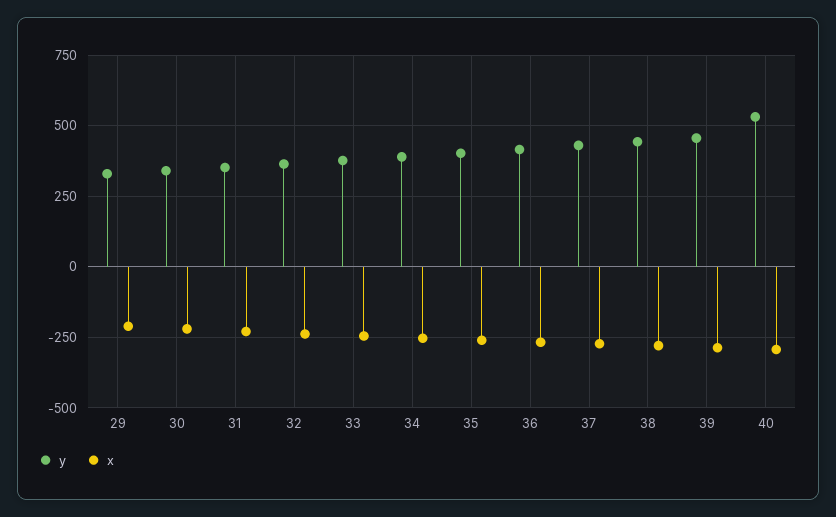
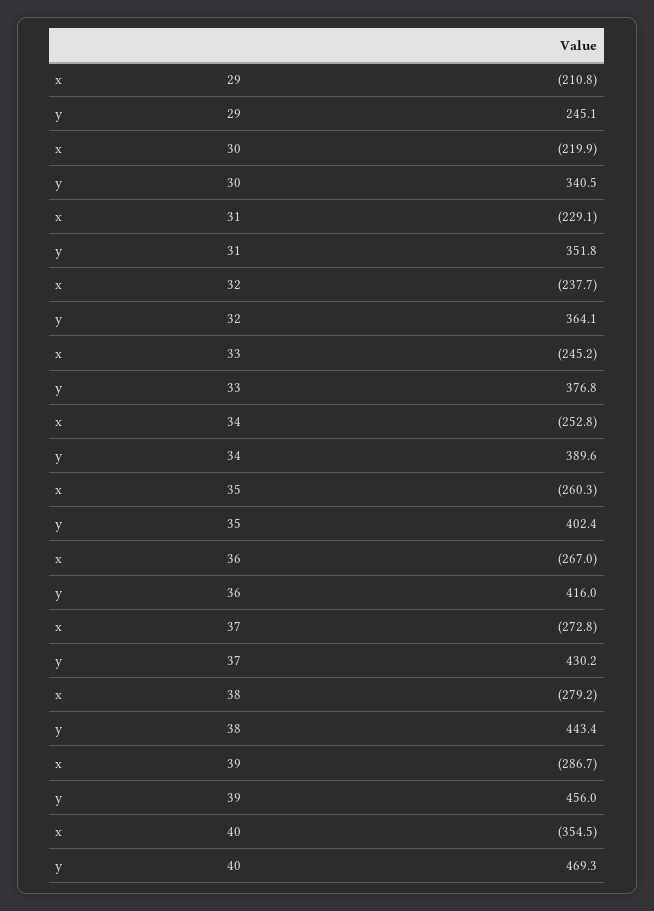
y, 29: 325 -> 245.1
y, 40: 525 -> 469.3
x, 40: -300 -> -354.5

